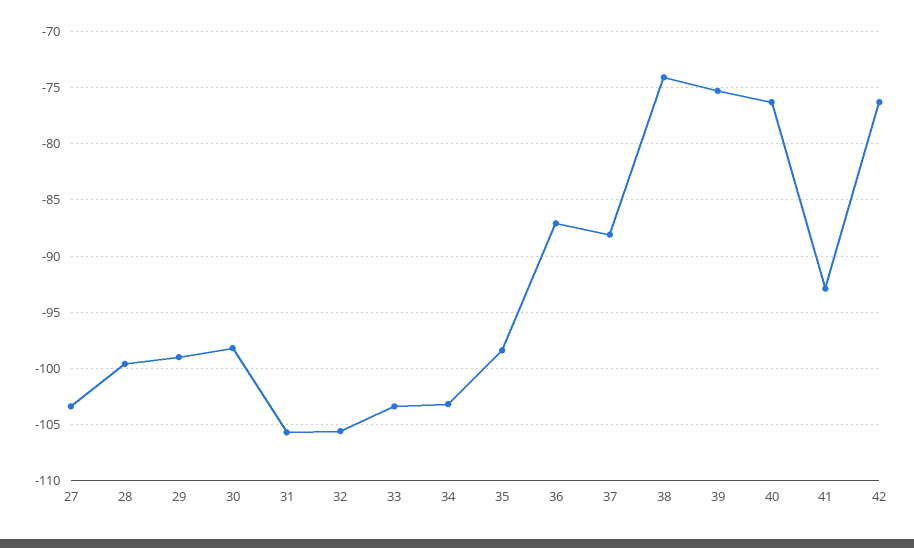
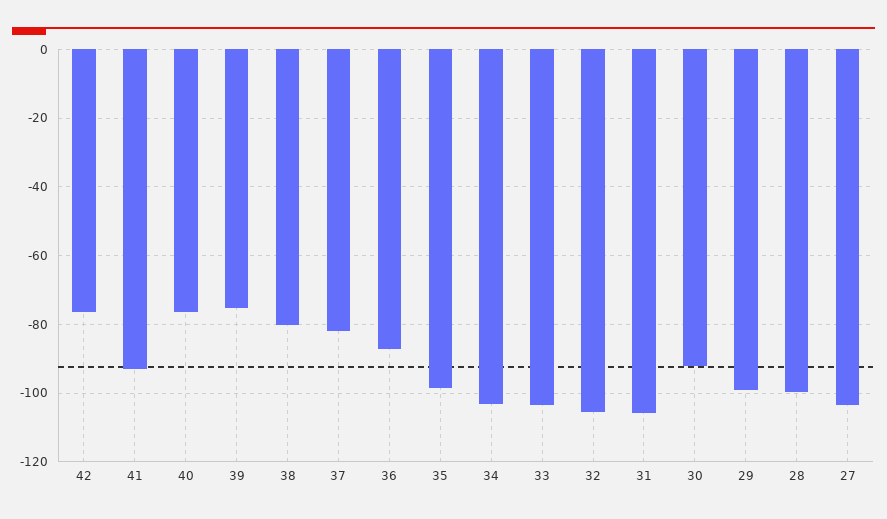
30: -98 -> -92
37: -88 -> -82
38: -74 -> -80

